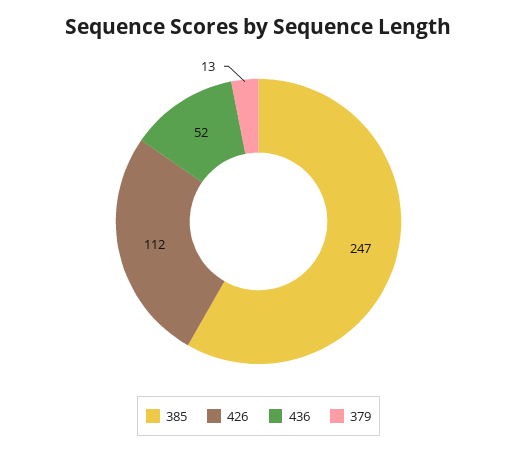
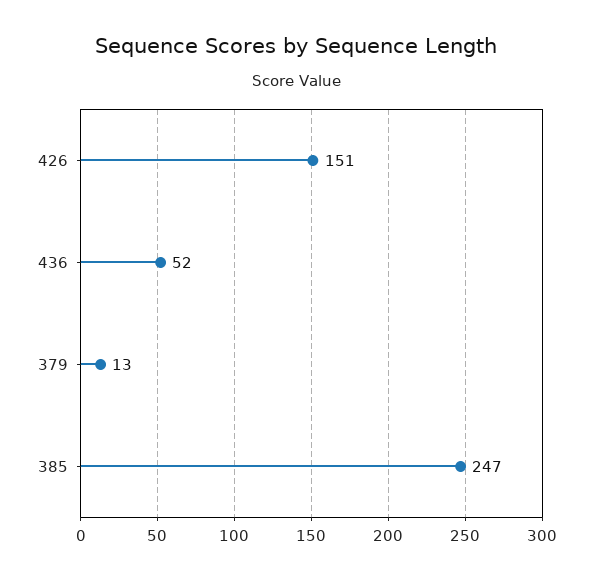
426: 112 -> 151

